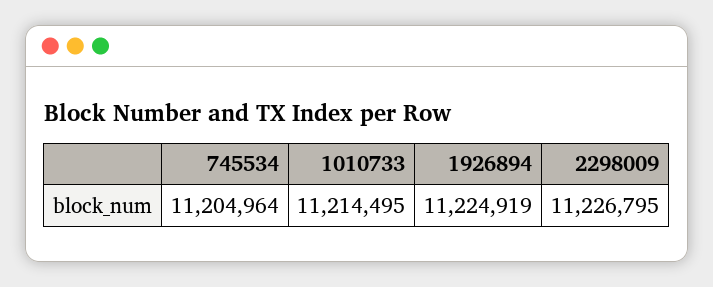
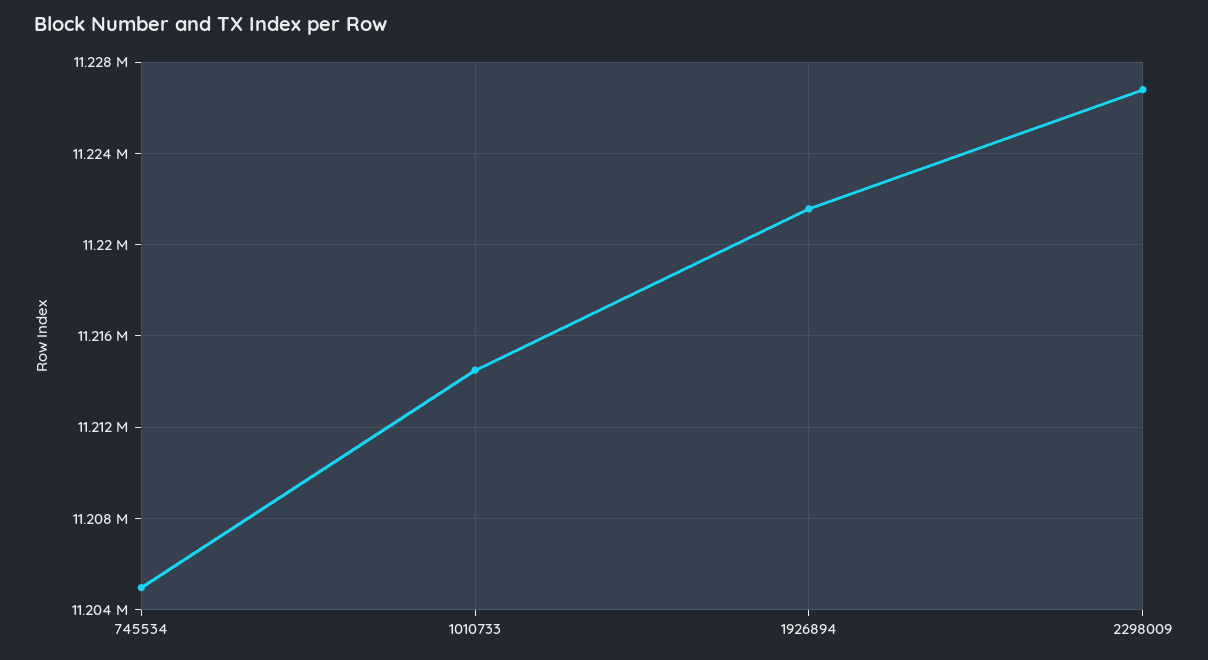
1926894: 11224919 -> 11221500

